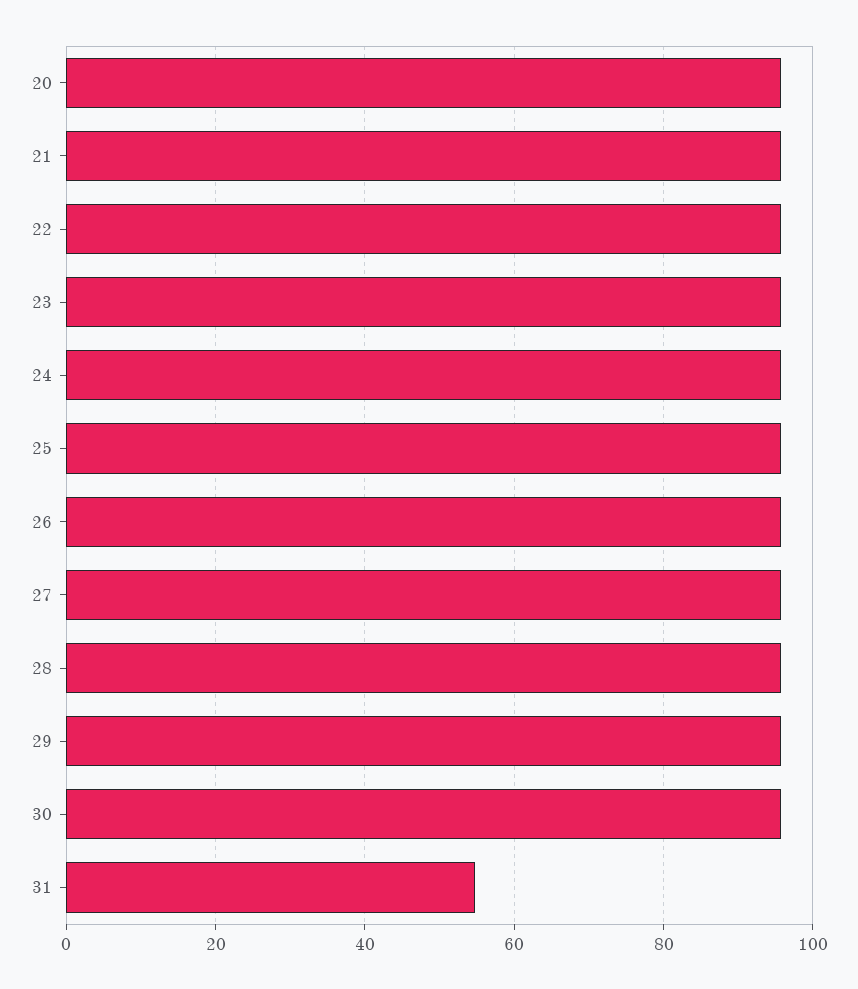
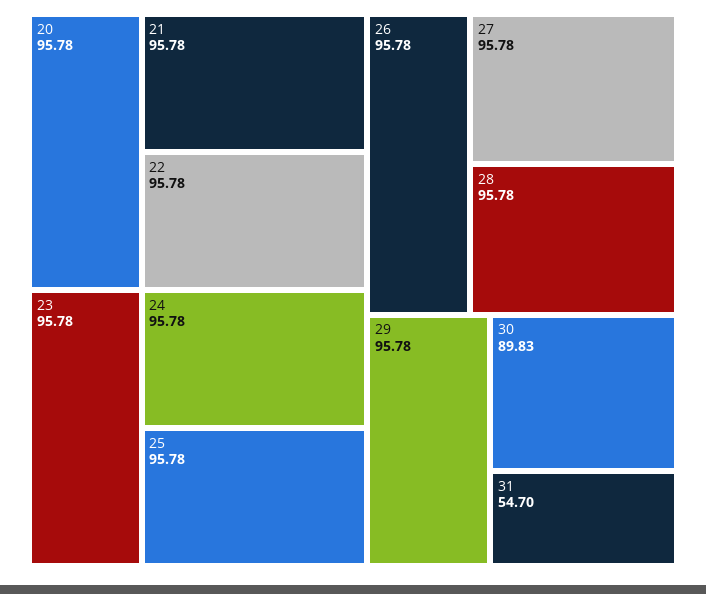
30: 96 -> 89.83

